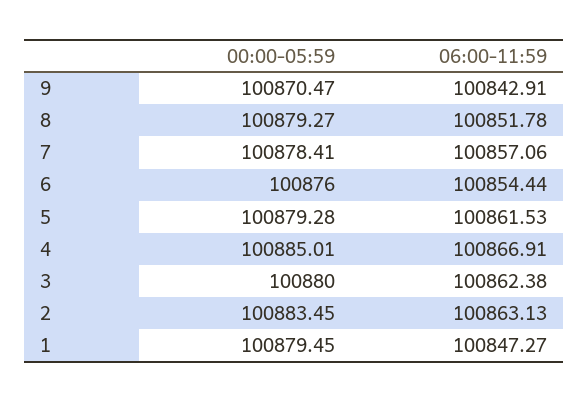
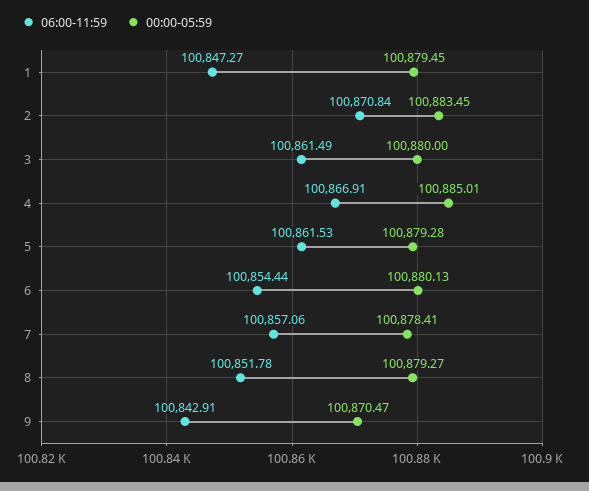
00:00-05:59, 6: 100876 -> 100880.13
06:00-11:59, 3: 100862.38 -> 100861.49
06:00-11:59, 2: 100863.13 -> 100870.84

